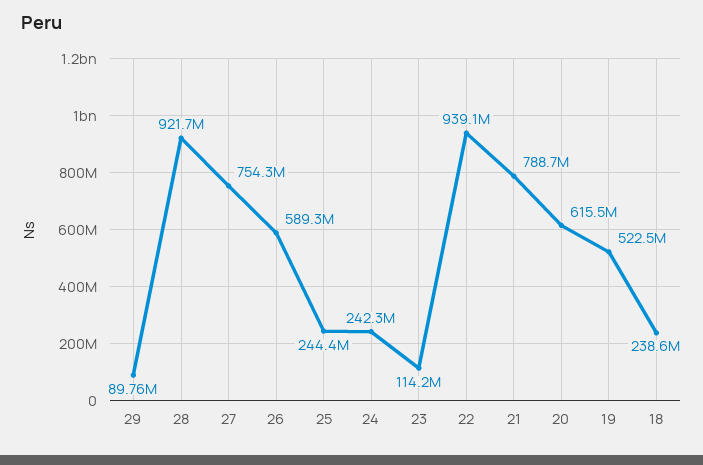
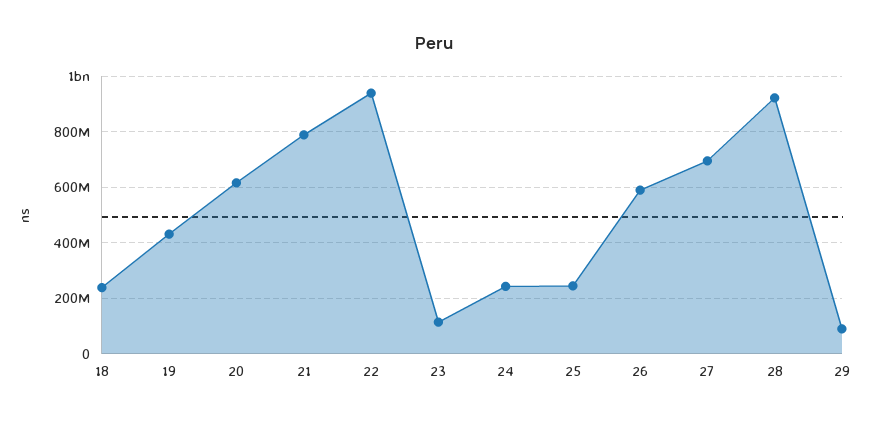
27: 754300000 -> 700000000
19: 522500000 -> 425000000

